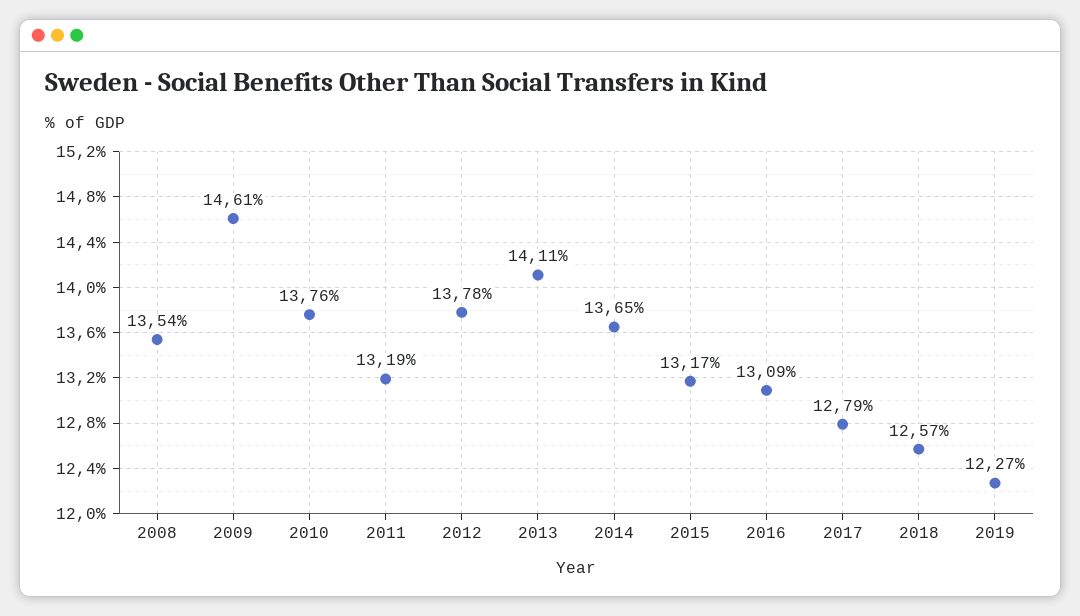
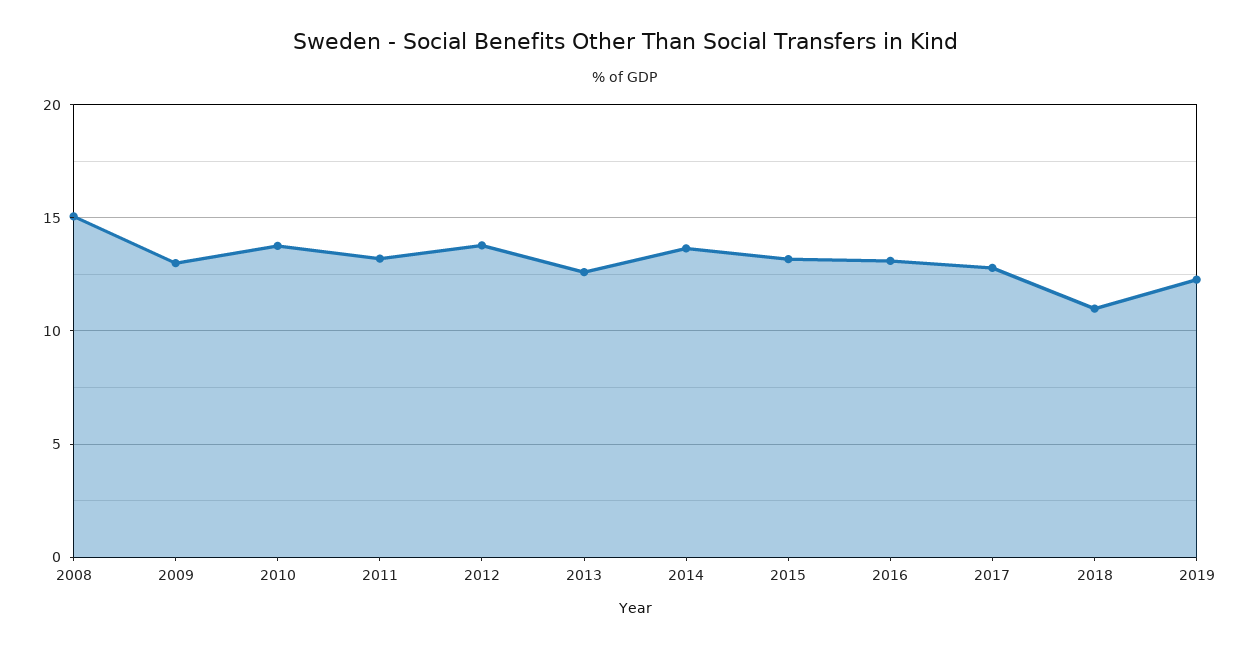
2008: 13.54 -> 15
2009: 14.61 -> 13
2013: 14.11 -> 12.5
2018: 12.57 -> 11

